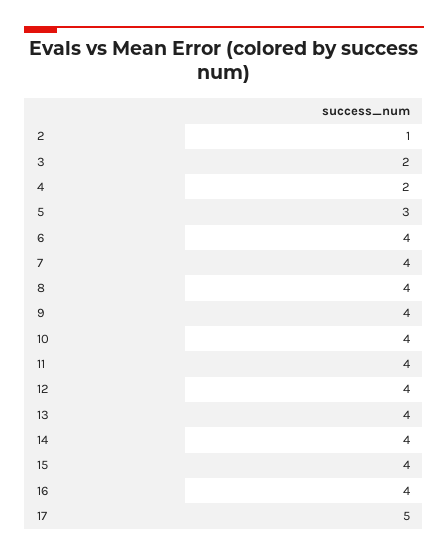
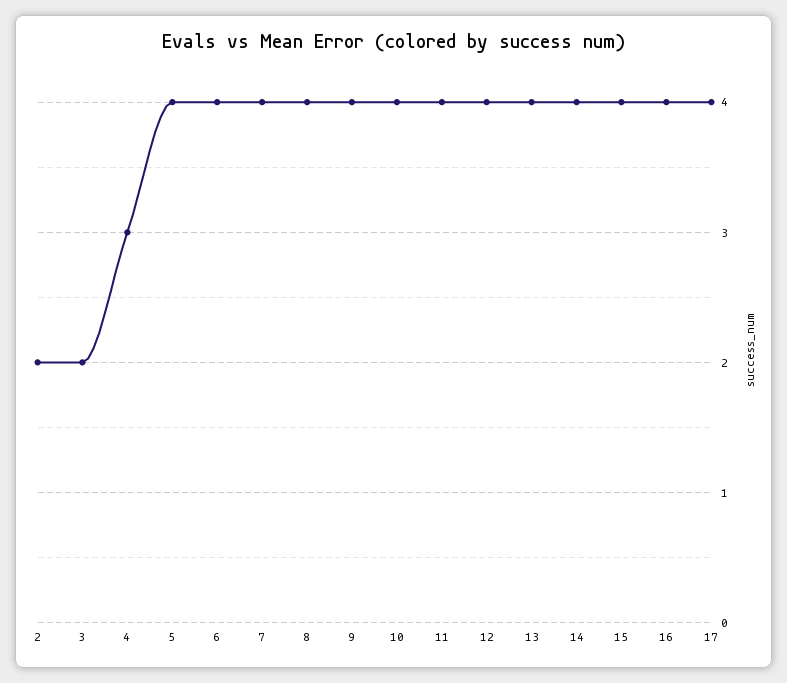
2: 1 -> 2
4: 2 -> 3
5: 3 -> 4
17: 5 -> 4

